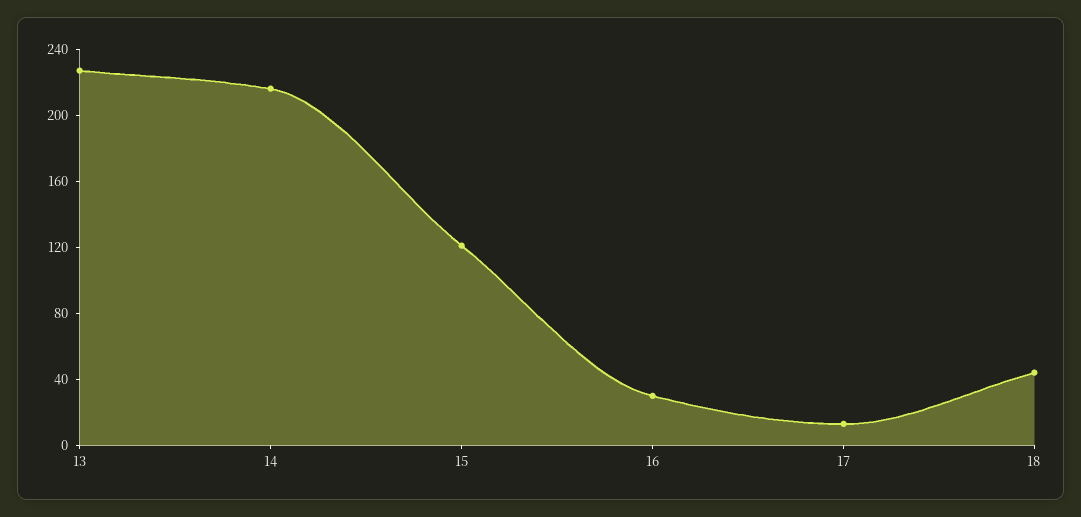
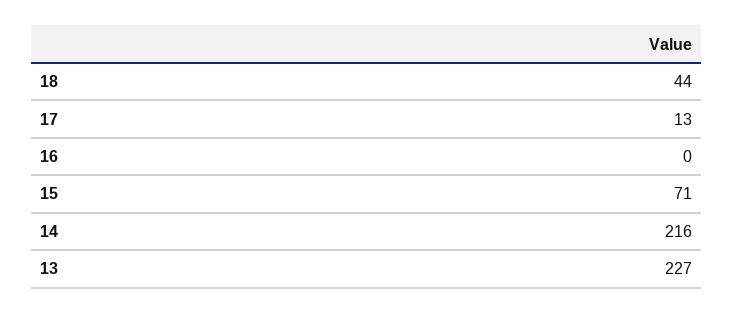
15: 120 -> 71
16: 30 -> 0

